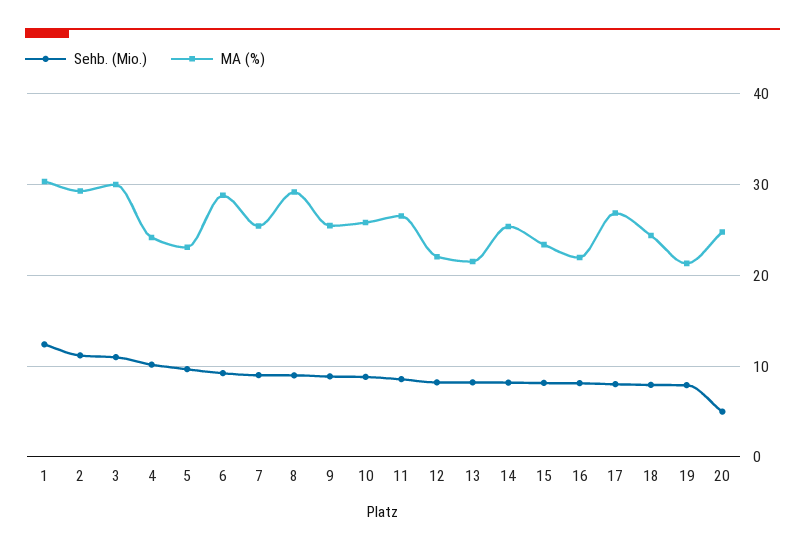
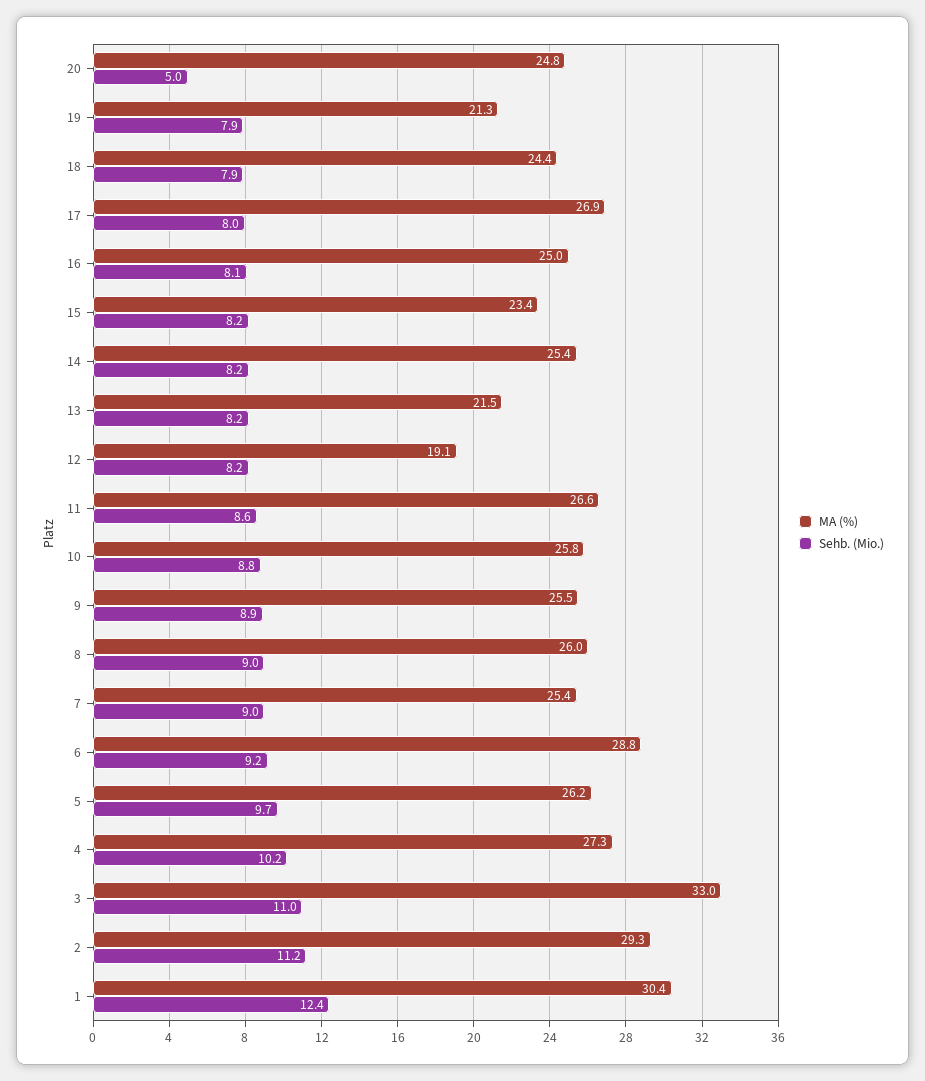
MA (%), 3: 30 -> 33
MA (%), 4: 24 -> 27.3
MA (%), 5: 23 -> 26.2
MA (%), 8: 29 -> 26
MA (%), 12: 22 -> 19.1
MA (%), 16: 22 -> 25

